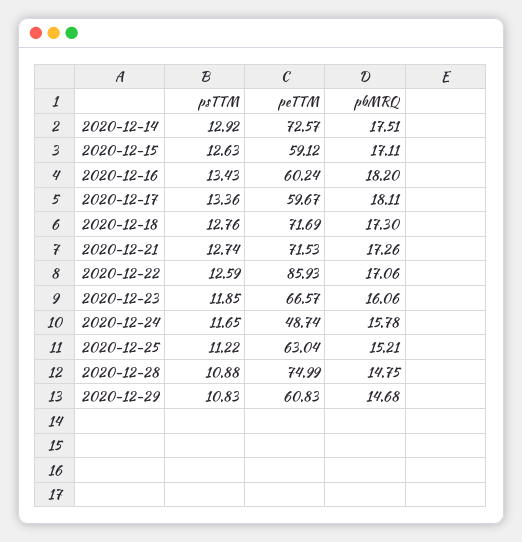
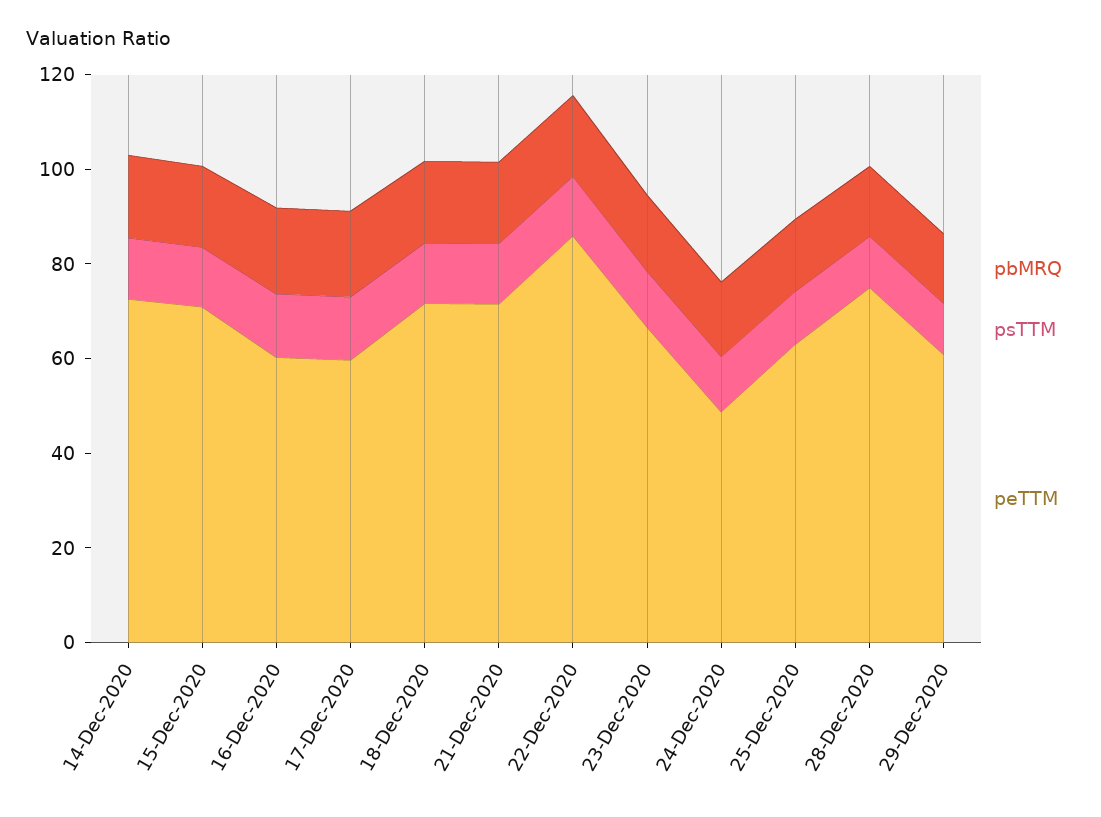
peTTM, 2020-12-15: 59.12 -> 70

